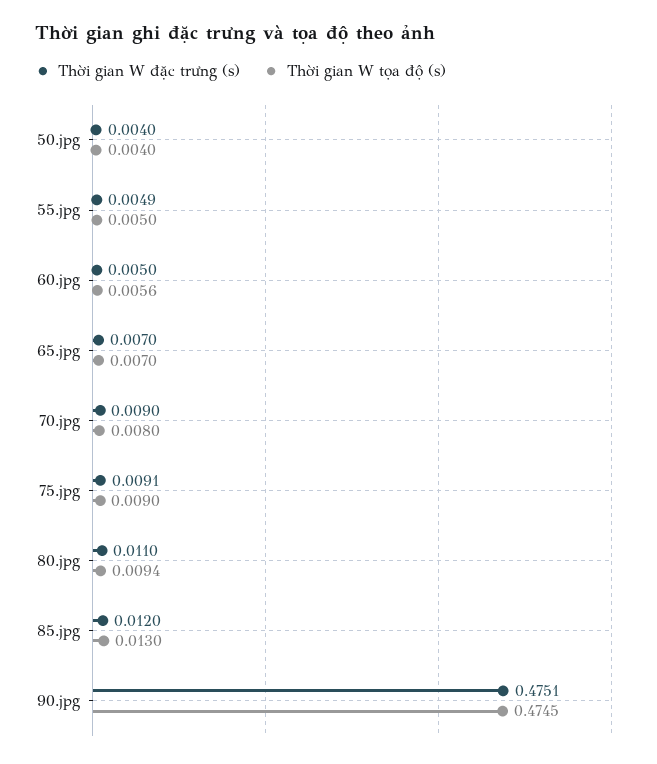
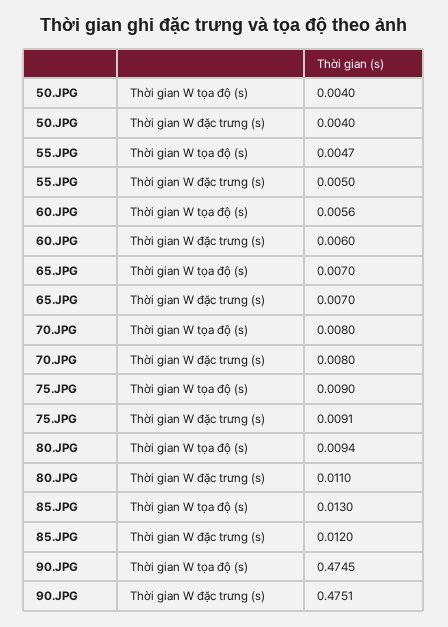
Thời gian W đặc trưng (s), 55.jpg: 0.0049 -> 0.005
Thời gian W tọa độ (s), 55.jpg: 0.005 -> 0.0047
Thời gian W đặc trưng (s), 60.jpg: 0.005 -> 0.006
Thời gian W đặc trưng (s), 70.jpg: 0.009 -> 0.008

